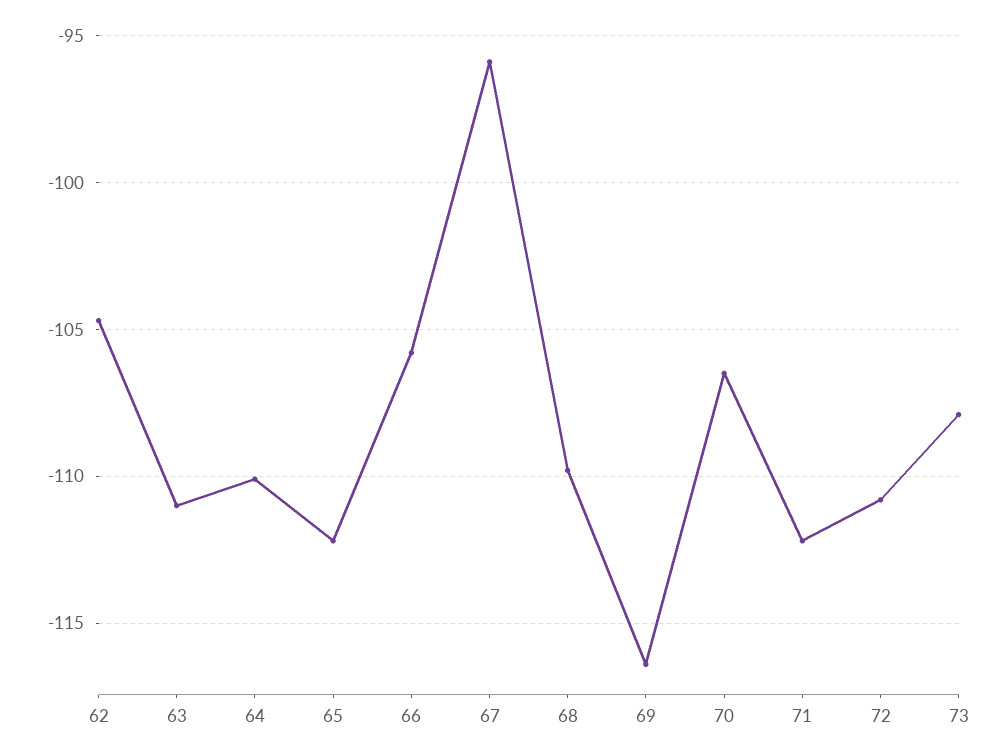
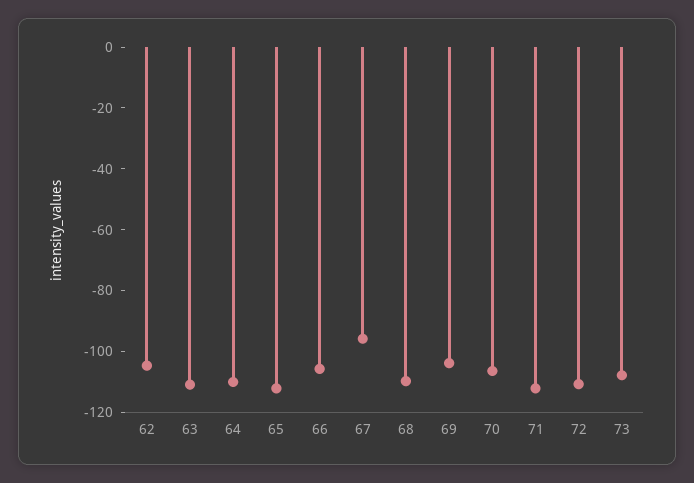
69: -116.5 -> -105

